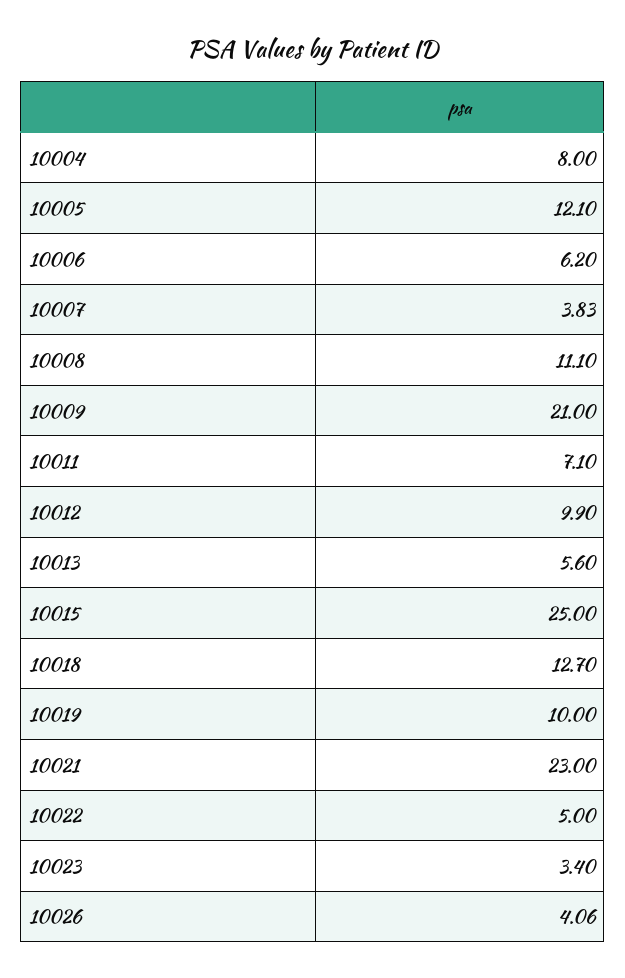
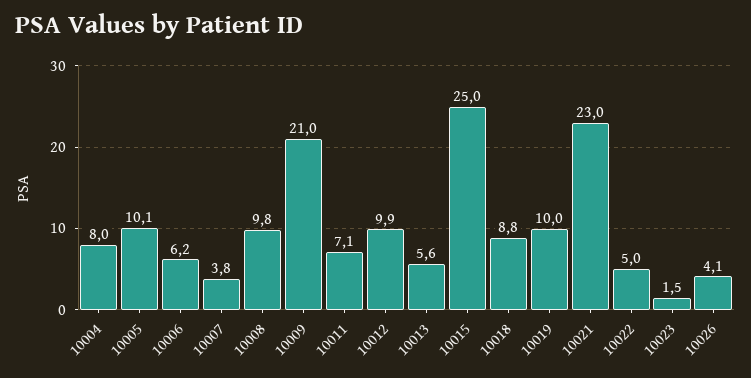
10005: 12.1 -> 10.1
10008: 11.1 -> 9.8
10018: 12.7 -> 8.8
10023: 3.4 -> 1.5

